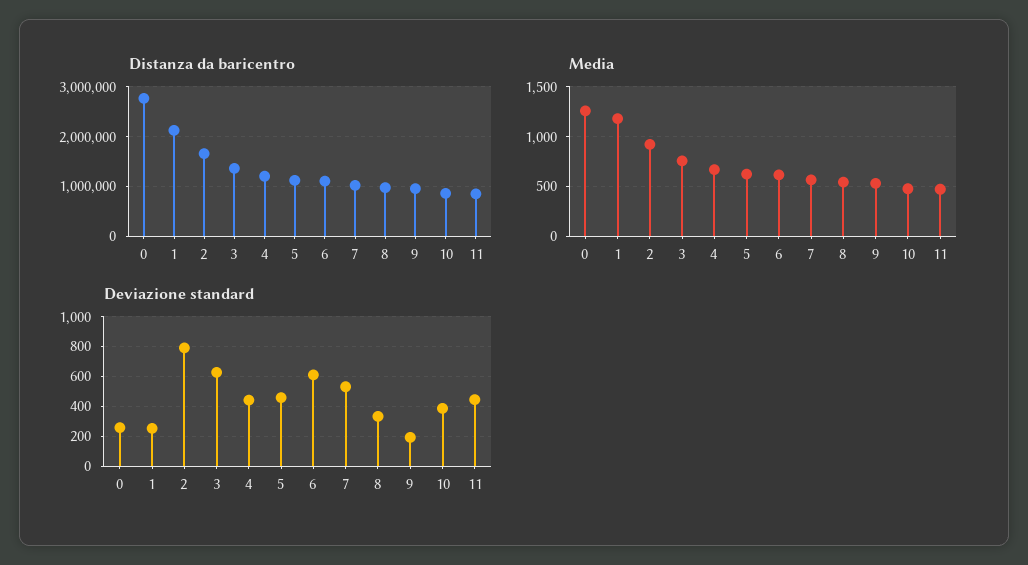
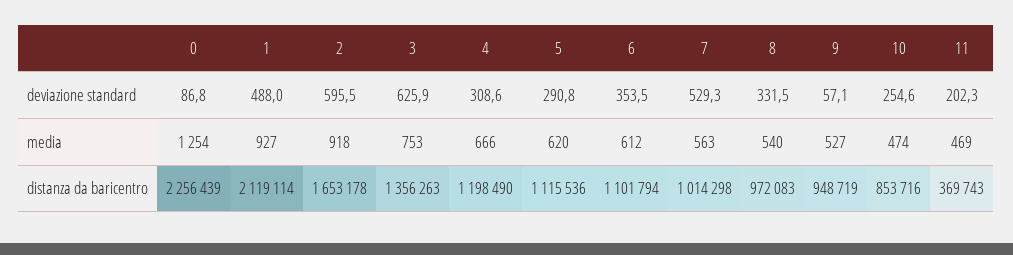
Distanza da baricentro, 0: 2800000 -> 2256439
Distanza da baricentro, 11: 800000 -> 369743
Media, 1: 1200 -> 927
Deviazione standard, 0: 250 -> 86.8
Deviazione standard, 1: 250 -> 488
Deviazione standard, 2: 800 -> 595.5
Deviazione standard, 4: 450 -> 308.6
Deviazione standard, 5: 450 -> 290.8
Deviazione standard, 6: 600 -> 353.5
Deviazione standard, 9: 200 -> 57.1
Deviazione standard, 10: 400 -> 254.6
Deviazione standard, 11: 450 -> 202.3

